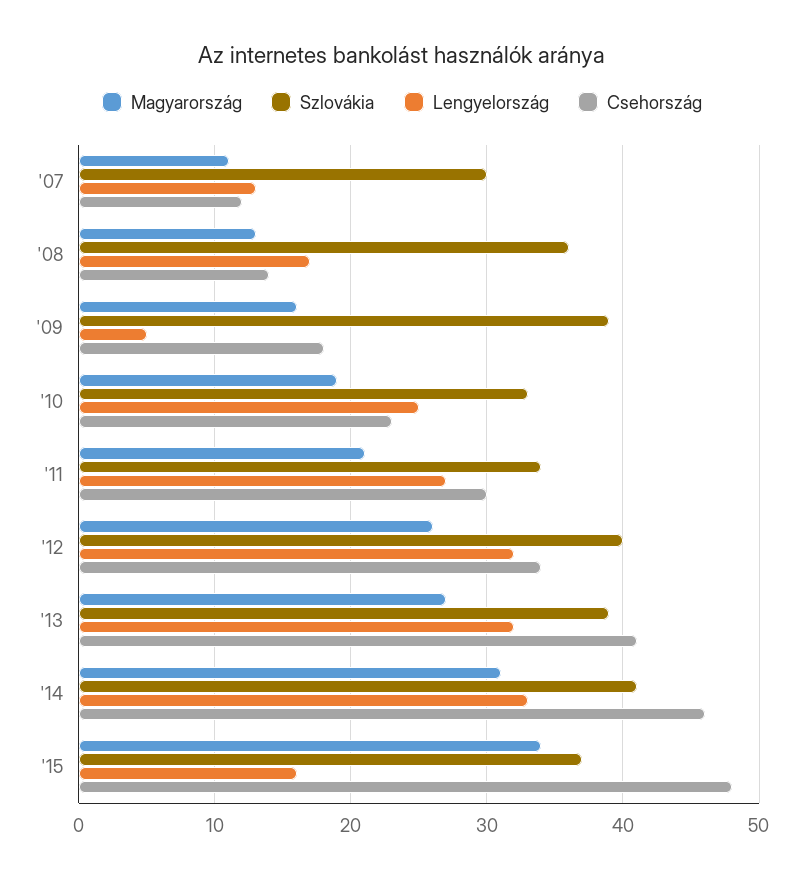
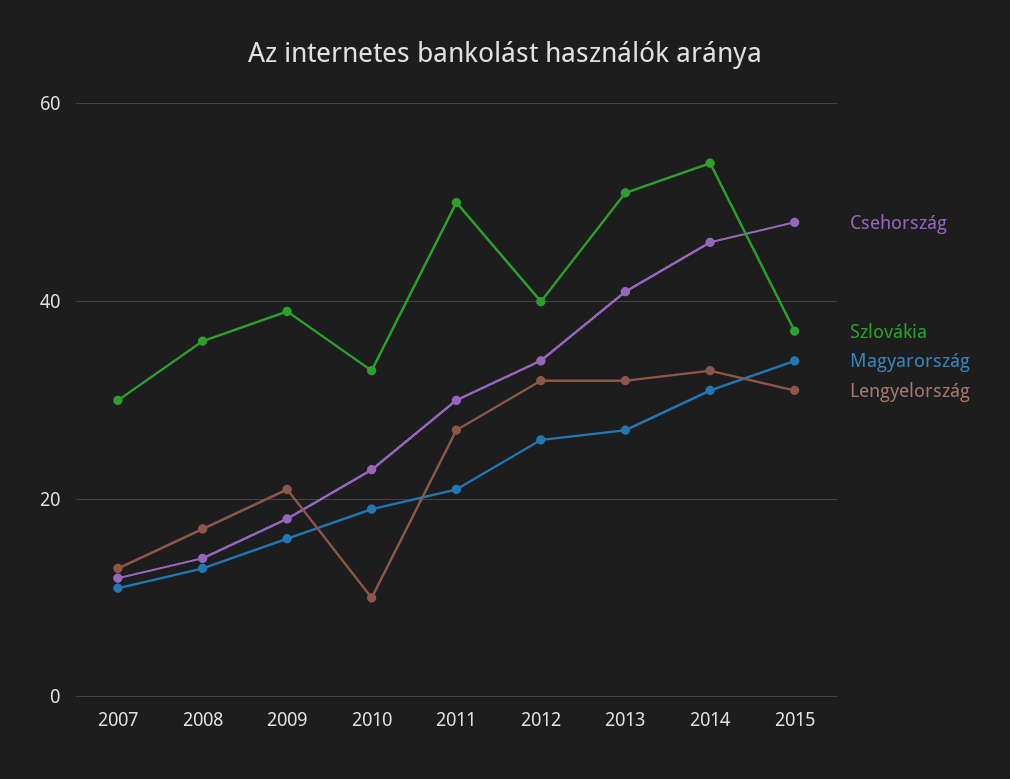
Lengyelország, '09: 5 -> 20
Lengyelország, '10: 25 -> 10
Szlovákia, '11: 34 -> 50
Szlovákia, '13: 39 -> 50
Szlovákia, '14: 41 -> 55
Lengyelország, '15: 16 -> 30

